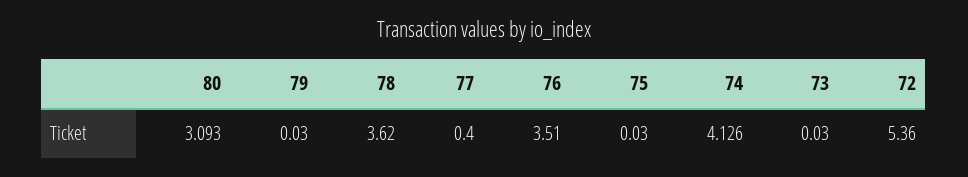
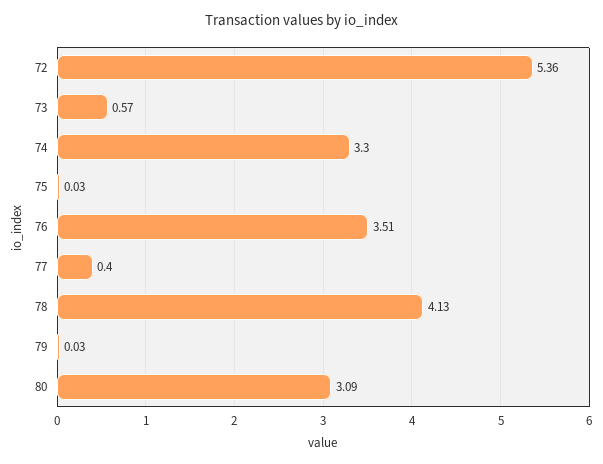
78: 3.62 -> 4.13
74: 4.126 -> 3.3
73: 0.03 -> 0.57

